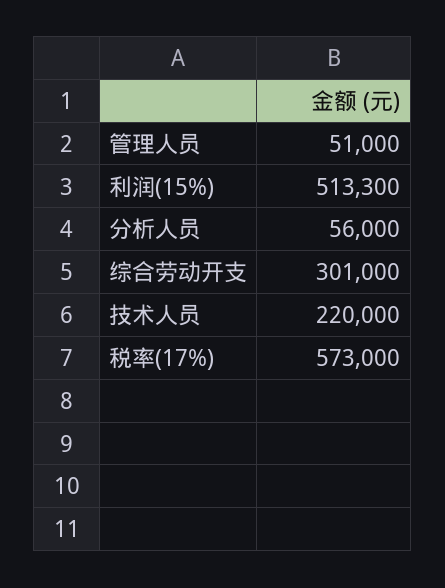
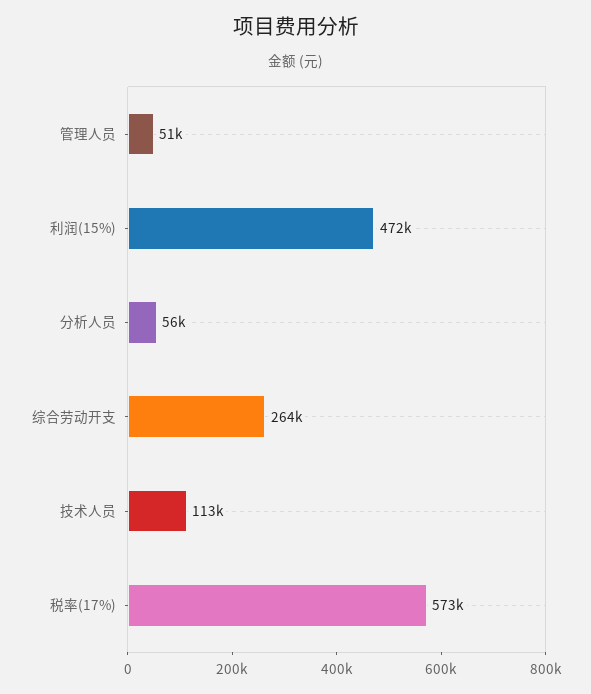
利润(15%): 513300 -> 472000
综合劳动开支: 301000 -> 264000
技术人员: 220000 -> 113000

